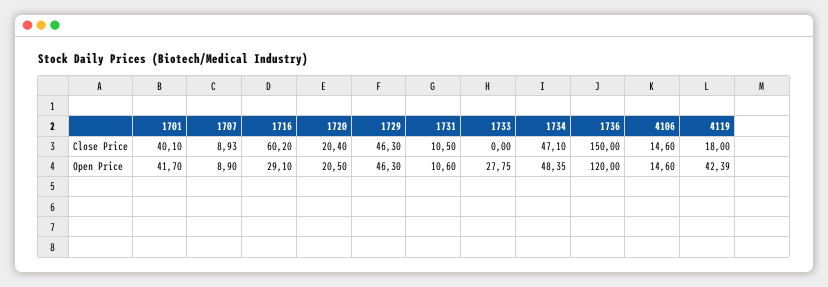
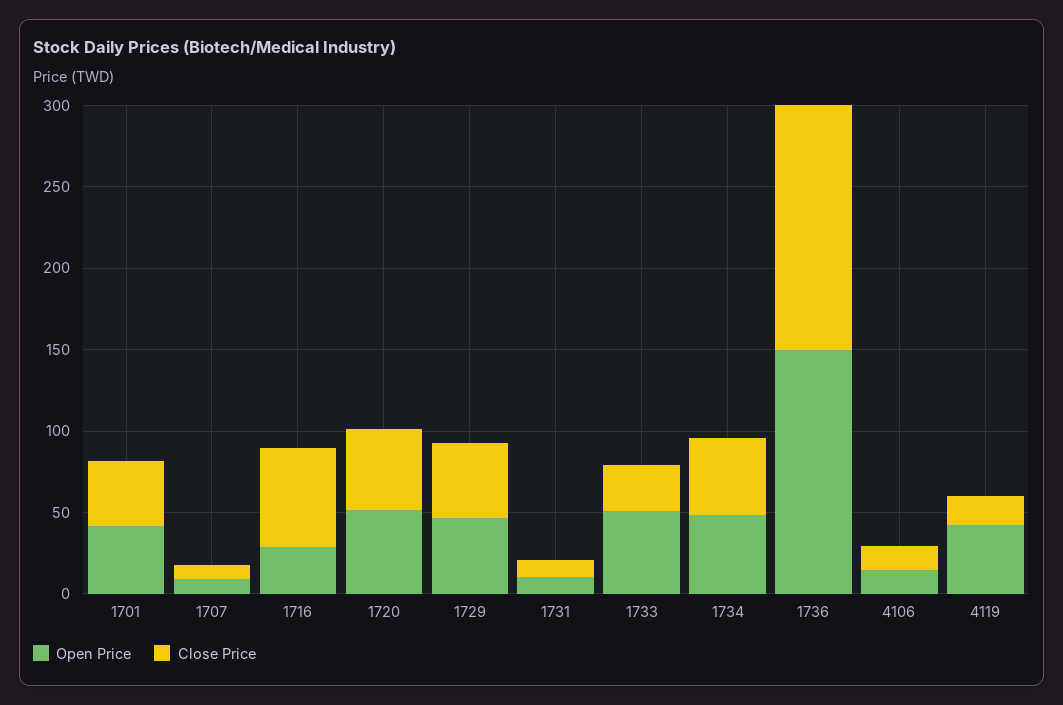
Close Price, 1720: 20.4 -> 50
Close Price, 1733: 0 -> 30
Open Price, 1720: 20.5 -> 50
Open Price, 1733: 27.75 -> 50
Open Price, 1736: 120 -> 150

